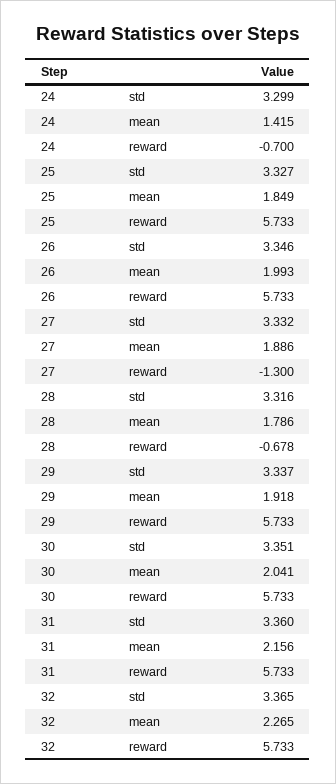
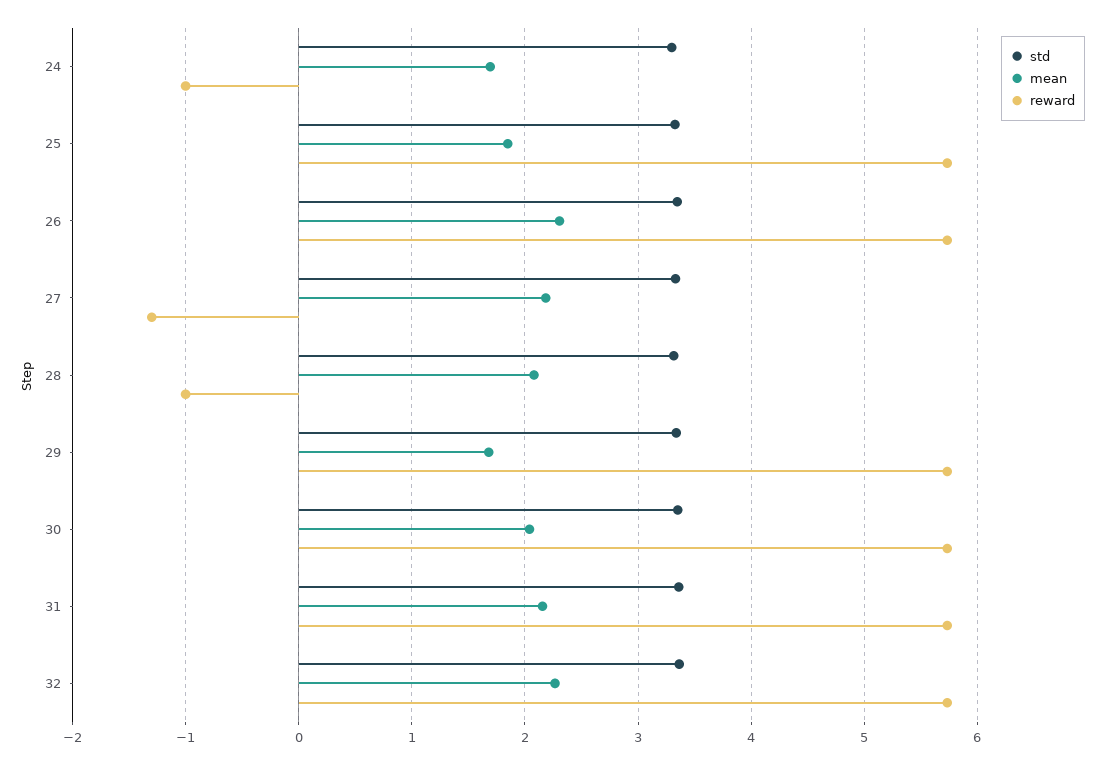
mean, 24: 1.415 -> 1.7
reward, 24: -0.7 -> -1
mean, 26: 1.993 -> 2.3
mean, 27: 1.886 -> 2.2
mean, 28: 1.786 -> 2.1
reward, 28: -0.678 -> -1
mean, 29: 1.918 -> 1.7

